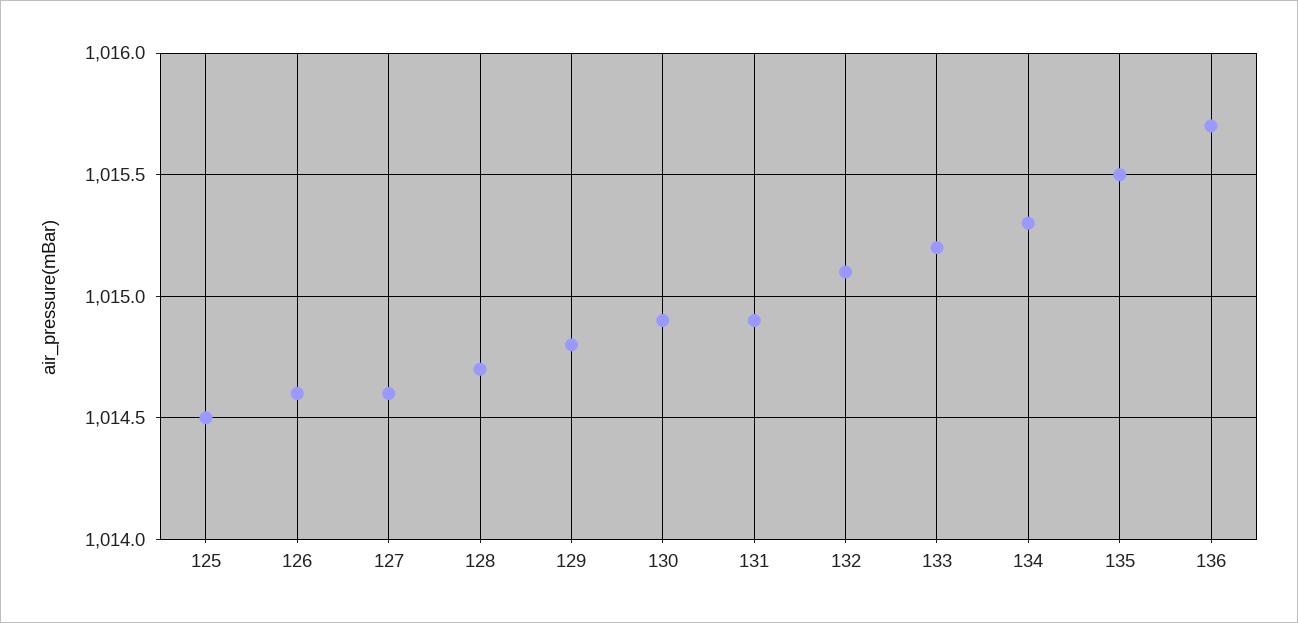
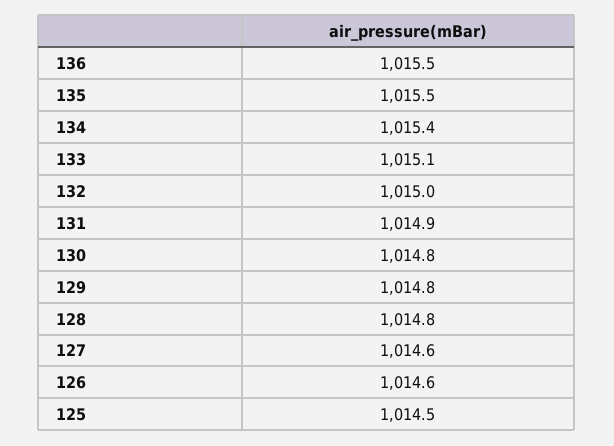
128: 1014.7 -> 1014.8
130: 1014.9 -> 1014.8
132: 1015.1 -> 1015
133: 1015.2 -> 1015.1
134: 1015.3 -> 1015.4
136: 1015.7 -> 1015.5

